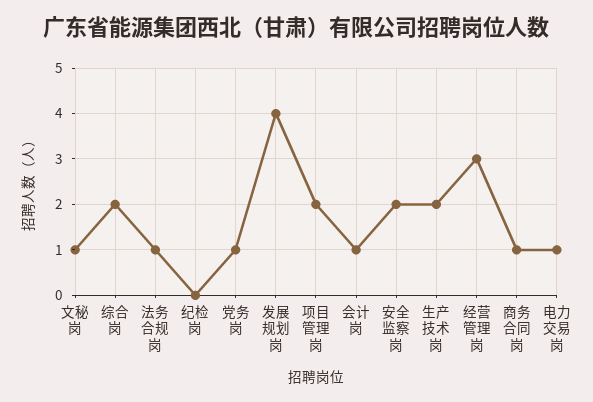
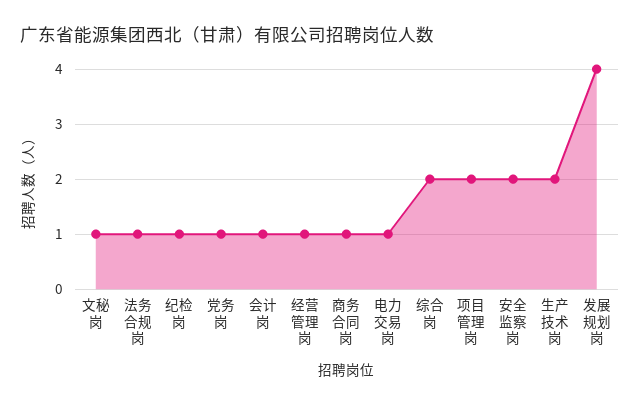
纪检岗: 0 -> 1
经营管理岗: 3 -> 1

